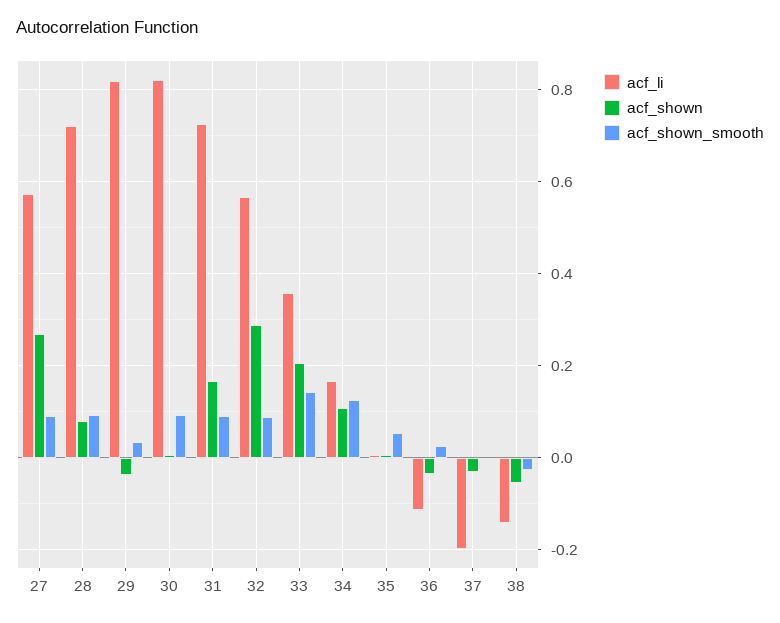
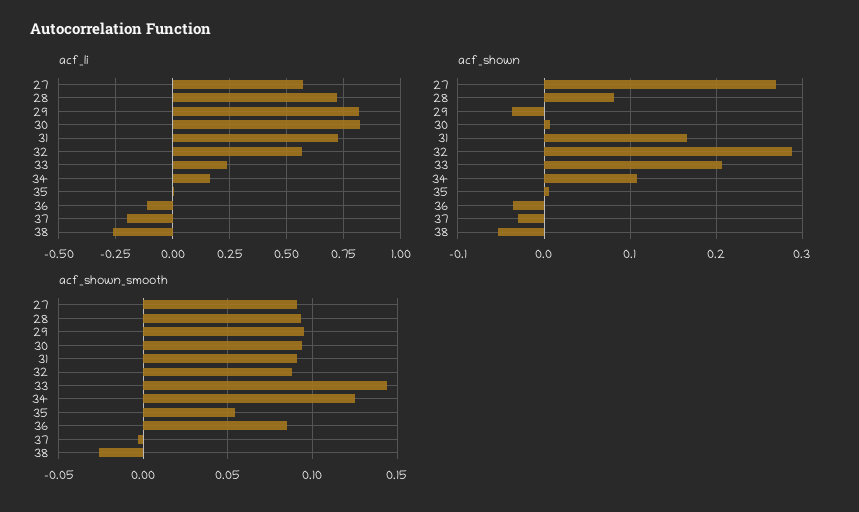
acf_shown_smooth, 29: 0.04 -> 0.095
acf_li, 33: 0.36 -> 0.25
acf_shown_smooth, 36: 0.02 -> 0.085
acf_li, 38: -0.14 -> -0.25

